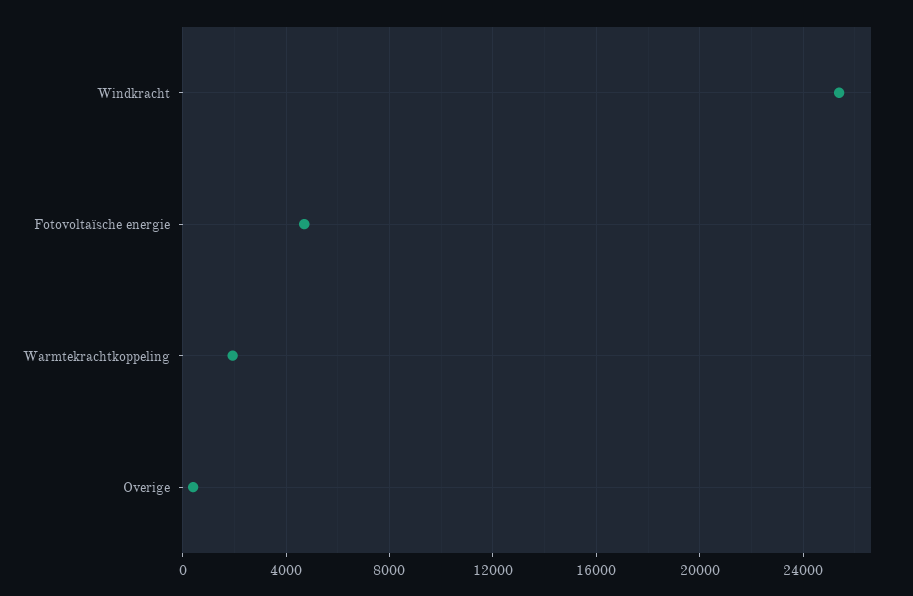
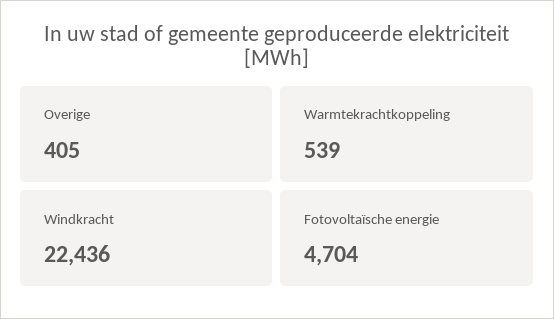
Windkracht: 25500 -> 22436
Warmtekrachtkoppeling: 2000 -> 539

